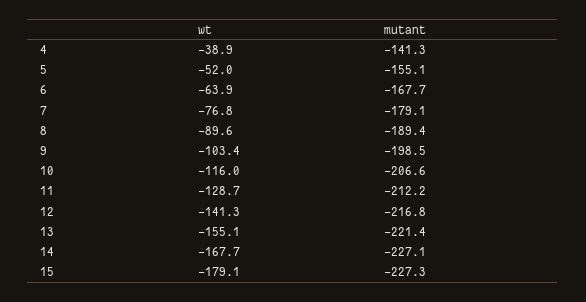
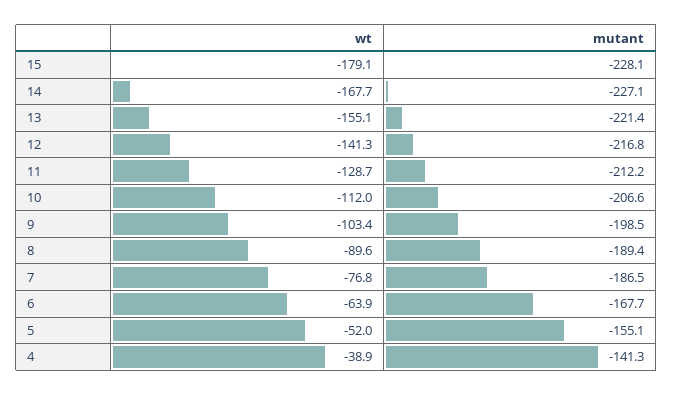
mutant, 7: -179.1 -> -186.5
wt, 10: -116 -> -112
mutant, 15: -227.3 -> -228.1

